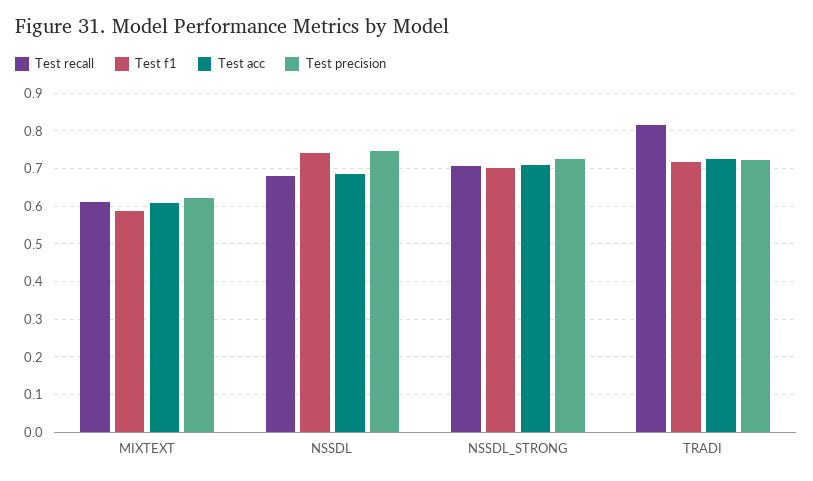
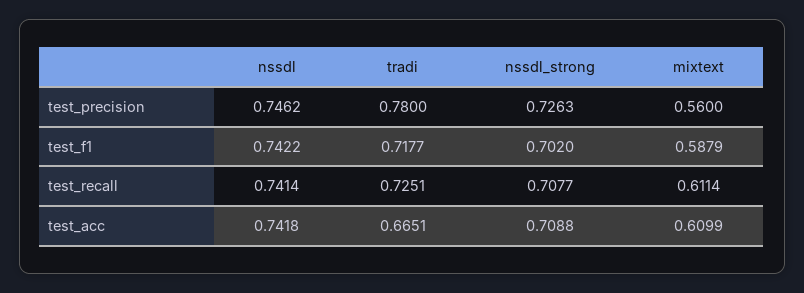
Test precision, MIXTEXT: 0.62 -> 0.56
Test recall, NSSDL: 0.68 -> 0.7414
Test acc, NSSDL: 0.68 -> 0.7418
Test recall, TRADI: 0.82 -> 0.7251
Test acc, TRADI: 0.72 -> 0.6651
Test precision, TRADI: 0.72 -> 0.78

